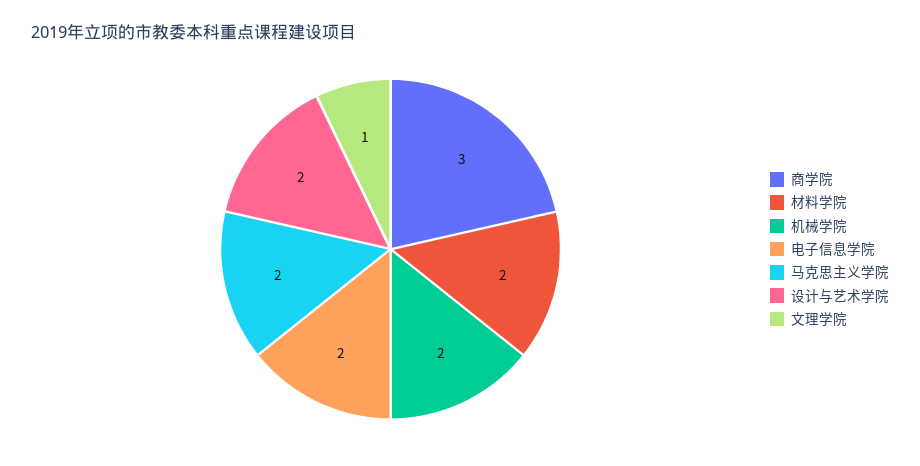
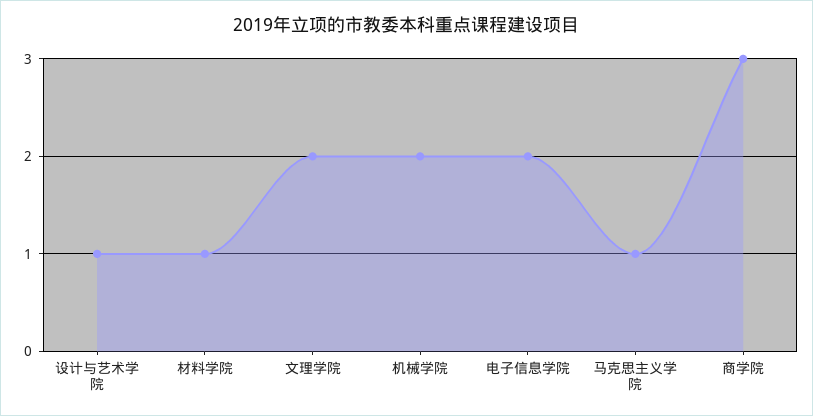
材料学院: 2 -> 1
马克思主义学院: 2 -> 1
设计与艺术学院: 2 -> 1
文理学院: 1 -> 2

